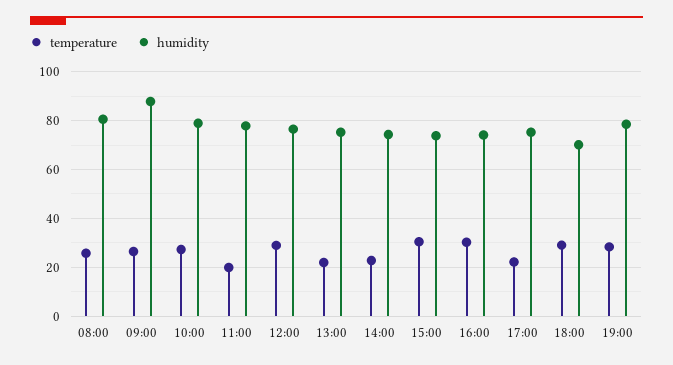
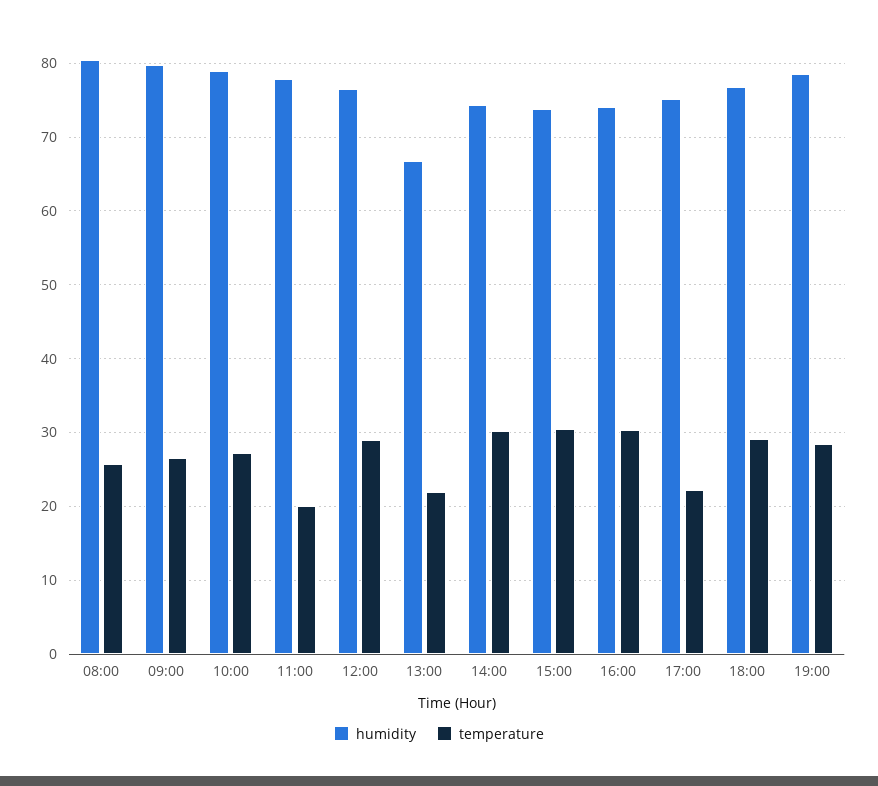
humidity, 09:00: 87.5 -> 80
humidity, 13:00: 75 -> 67
temperature, 14:00: 22.5 -> 30
humidity, 18:00: 70 -> 77

